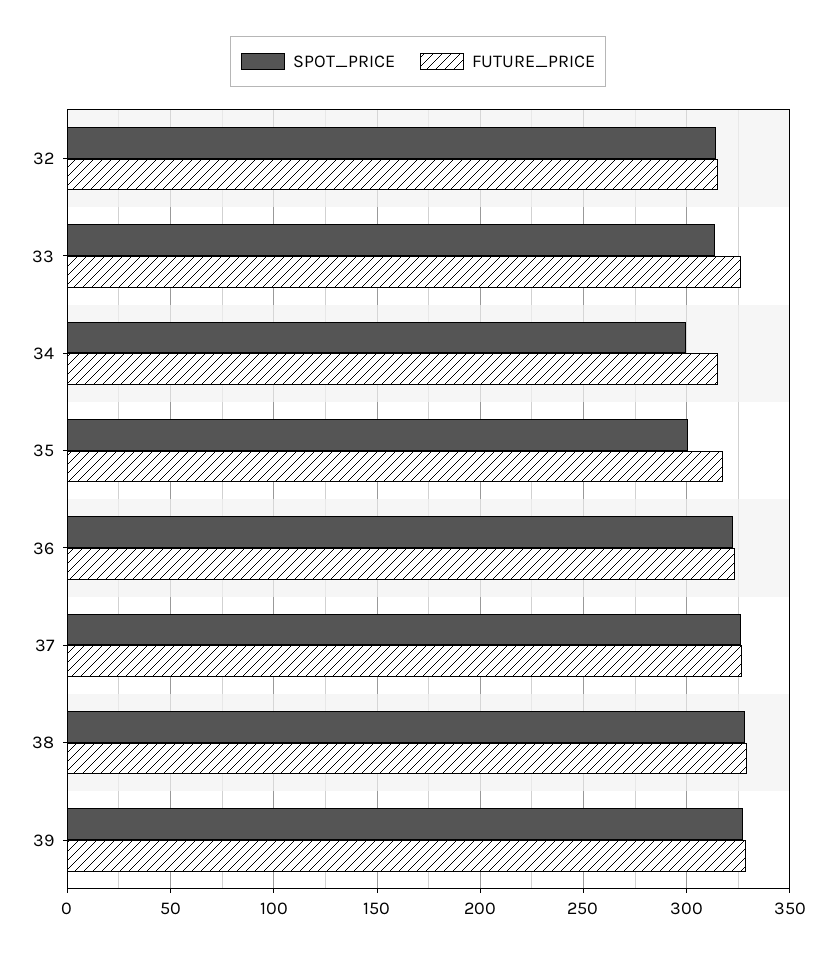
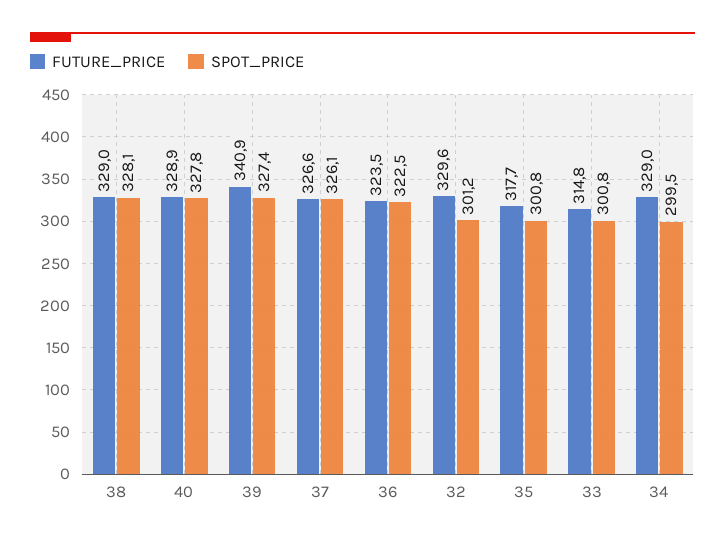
SPOT_PRICE, 32: 315 -> 301.2
FUTURE_PRICE, 32: 315 -> 329.6
SPOT_PRICE, 33: 315 -> 300.8
FUTURE_PRICE, 33: 325 -> 314.8
FUTURE_PRICE, 34: 315 -> 329
FUTURE_PRICE, 39: 330 -> 340.9
FUTURE_PRICE, 40: none -> 328.9
SPOT_PRICE, 40: none -> 327.8

